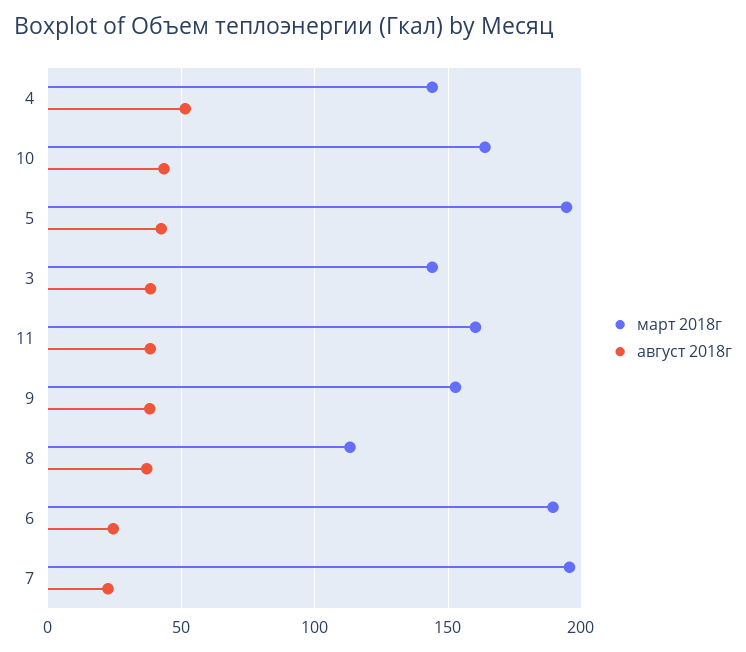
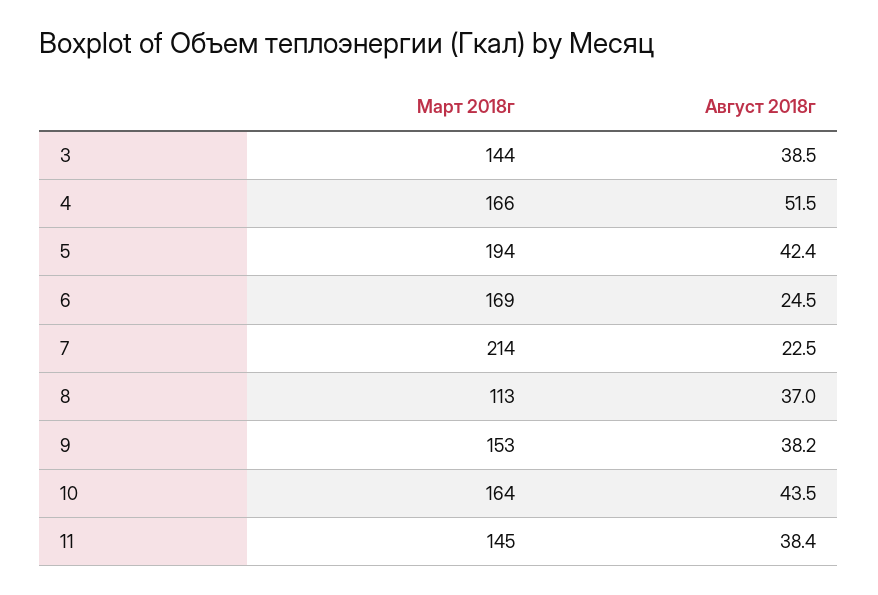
март 2018г, 4: 145 -> 166
март 2018г, 11: 160 -> 145
март 2018г, 6: 190 -> 169
март 2018г, 7: 195 -> 214

